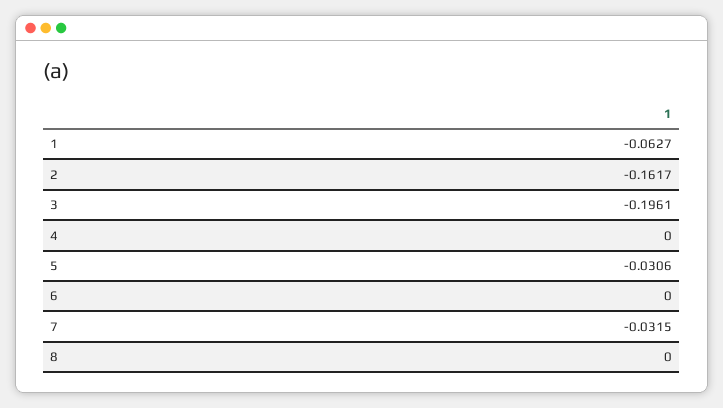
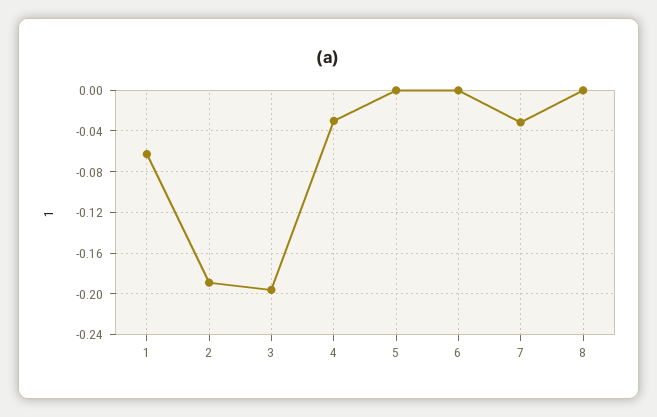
2: -0.1617 -> -0.19
4: 0 -> -0.03
5: -0.0306 -> 0

